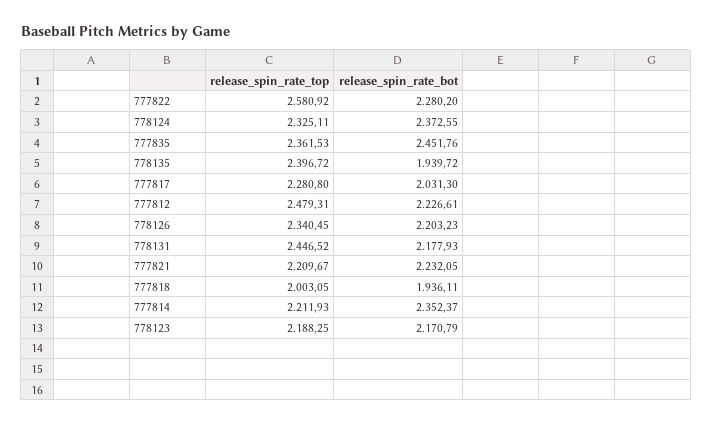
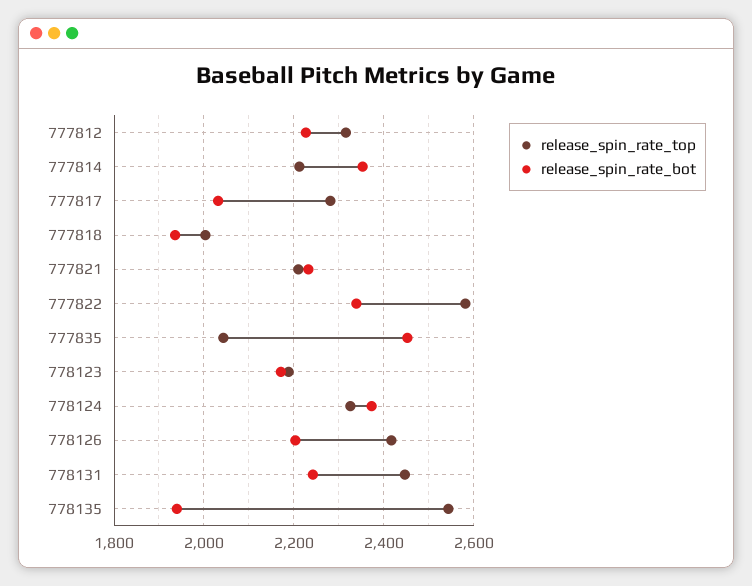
release_spin_rate_bot, 777822: 2280.2 -> 2340
release_spin_rate_top, 777835: 2361.53 -> 2040
release_spin_rate_top, 778135: 2396.72 -> 2540
release_spin_rate_top, 777812: 2479.31 -> 2320
release_spin_rate_top, 778126: 2340.45 -> 2420
release_spin_rate_bot, 778131: 2177.93 -> 2240

